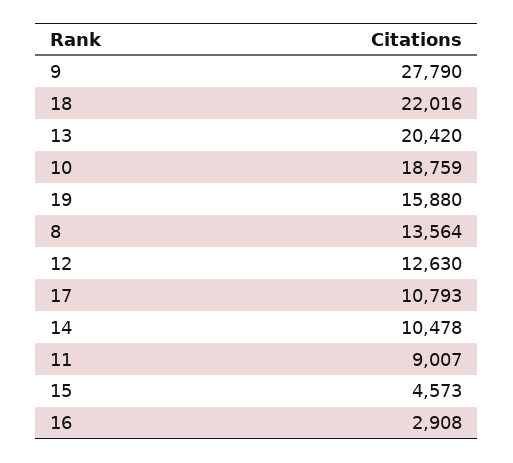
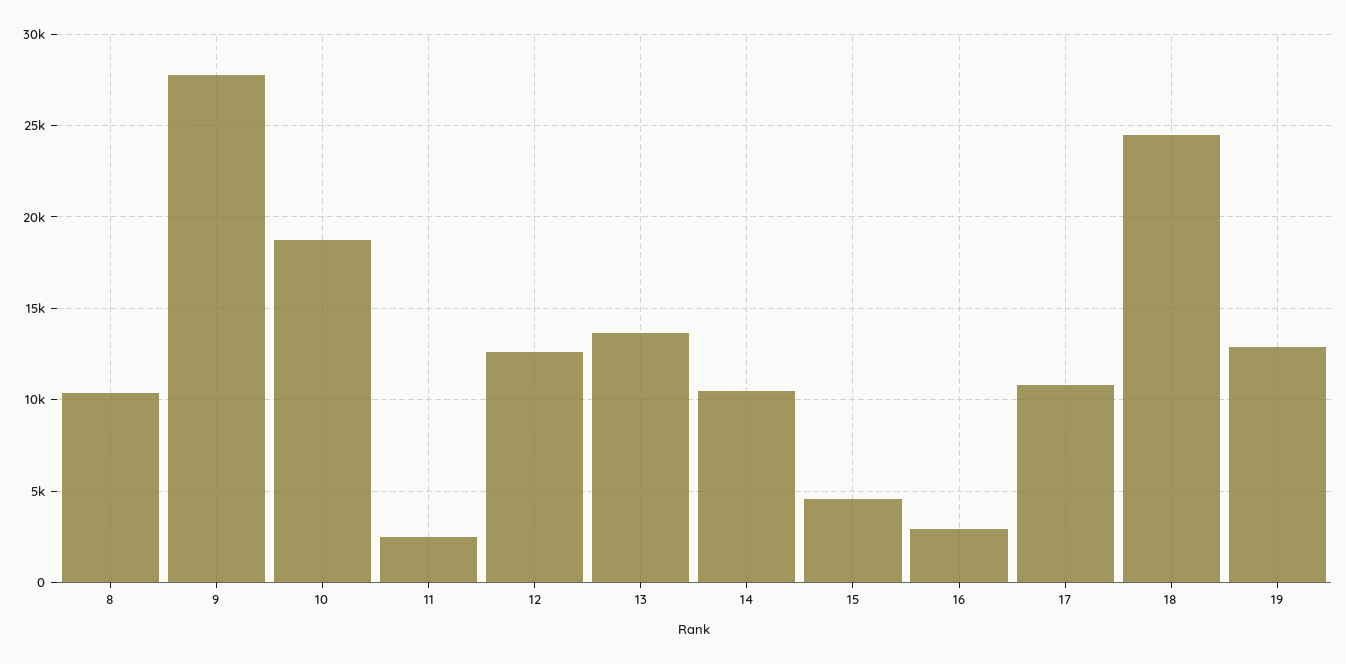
18: 22016 -> 24500
13: 20420 -> 13500
19: 15880 -> 13000
8: 13564 -> 10500
11: 9007 -> 2500

